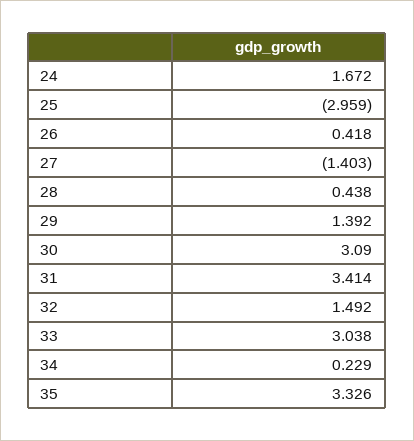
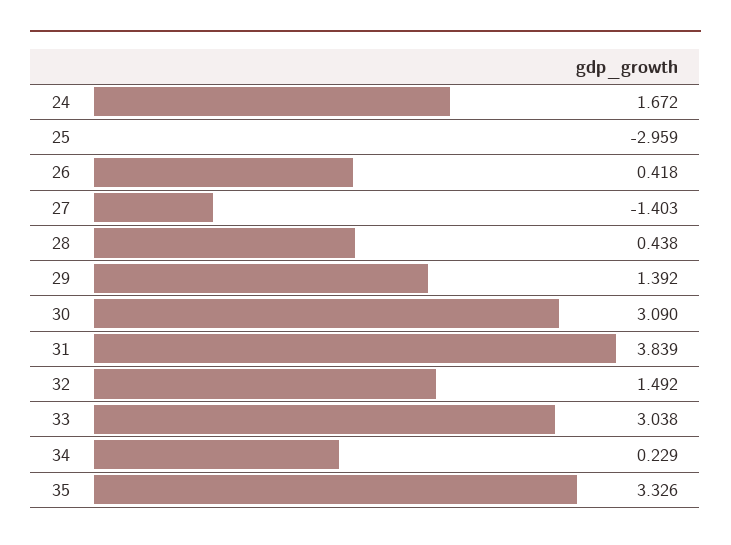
31: 3.414 -> 3.839

